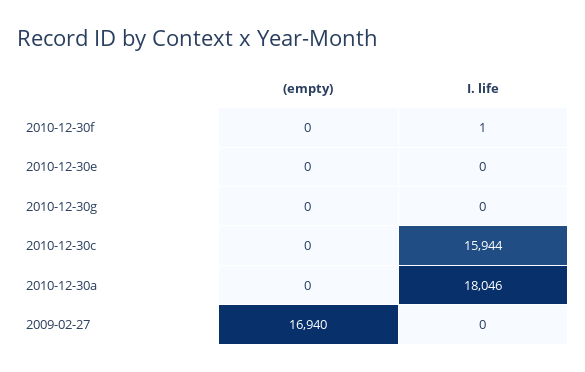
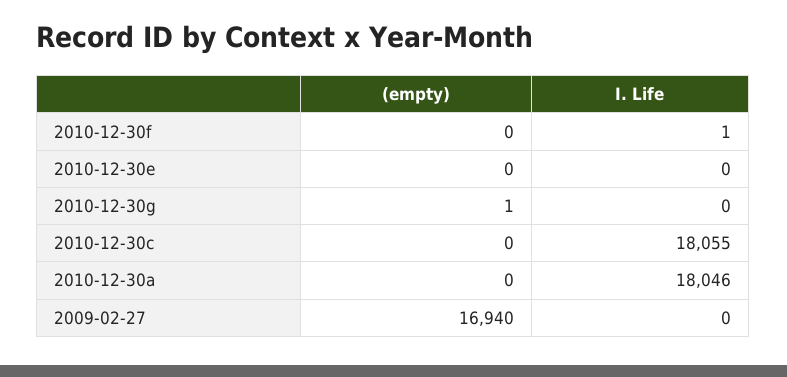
(empty), 2010-12-30g: 0 -> 1
I. life, 2010-12-30c: 15944 -> 18055

